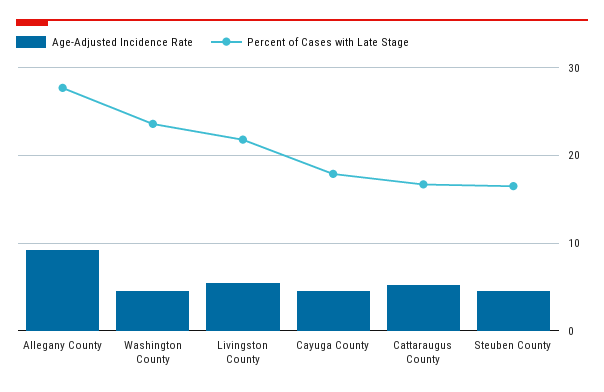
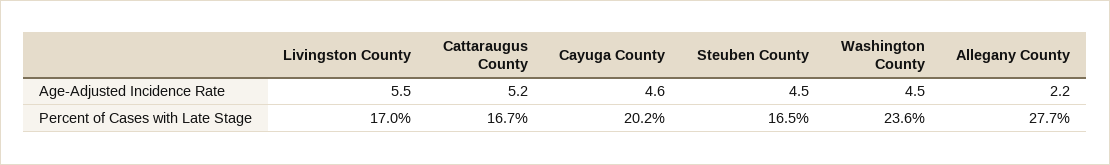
Age-Adjusted Incidence Rate, Allegany County: 9 -> 2.2
Percent of Cases with Late Stage, Livingston County: 22 -> 17
Percent of Cases with Late Stage, Cayuga County: 18 -> 20.2

